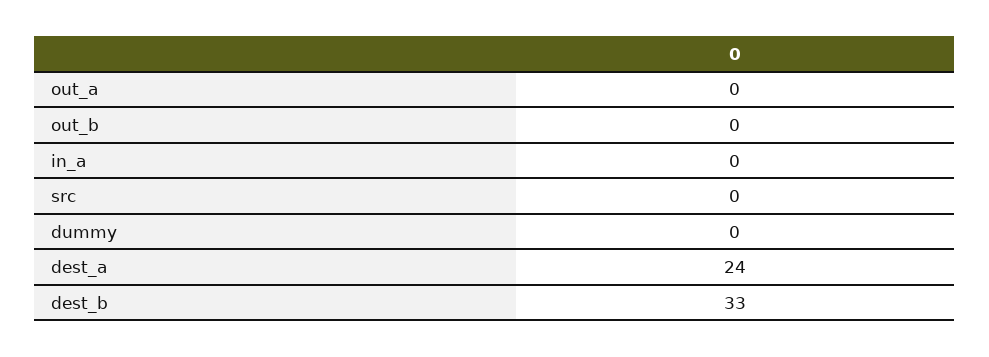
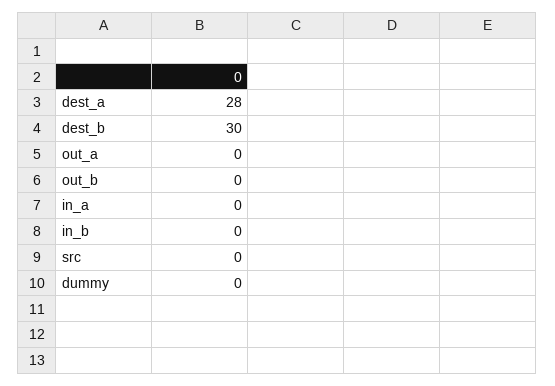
dest_a: 24 -> 28
dest_b: 33 -> 30
in_b: none -> 0

